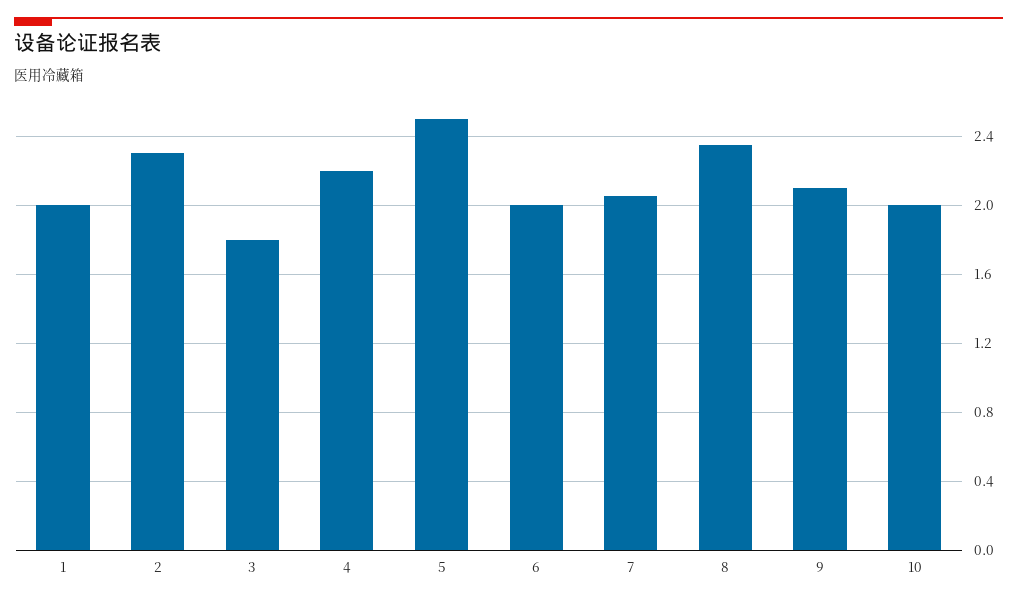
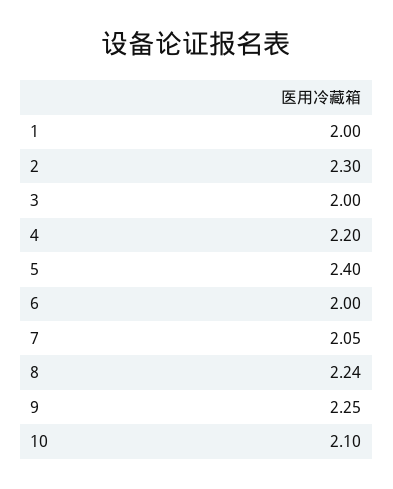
3: 1.8 -> 2
5: 2.5 -> 2.4
8: 2.35 -> 2.24
9: 2.1 -> 2.25
10: 2 -> 2.1

